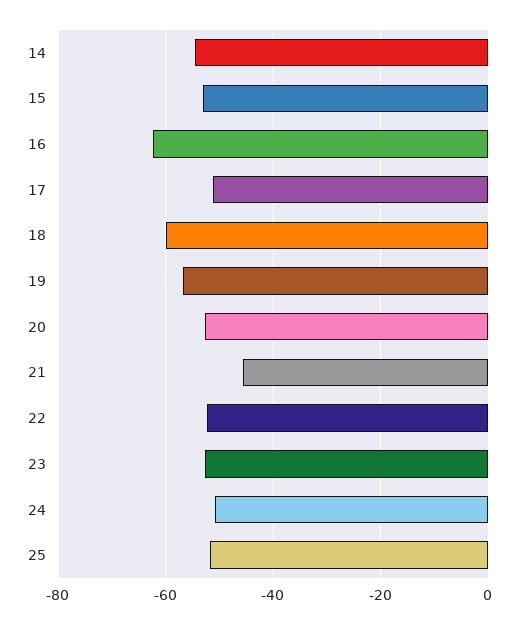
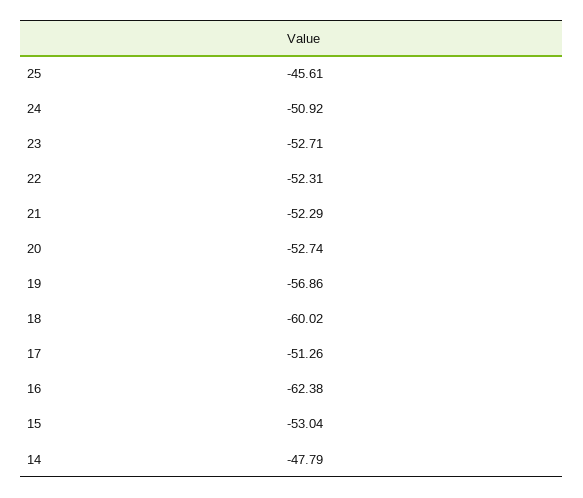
14: -54 -> -47.79
21: -46 -> -52.29
25: -52 -> -45.61

